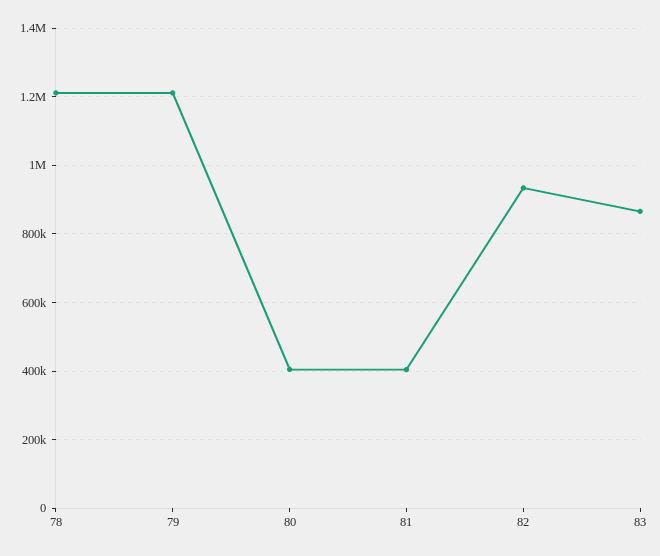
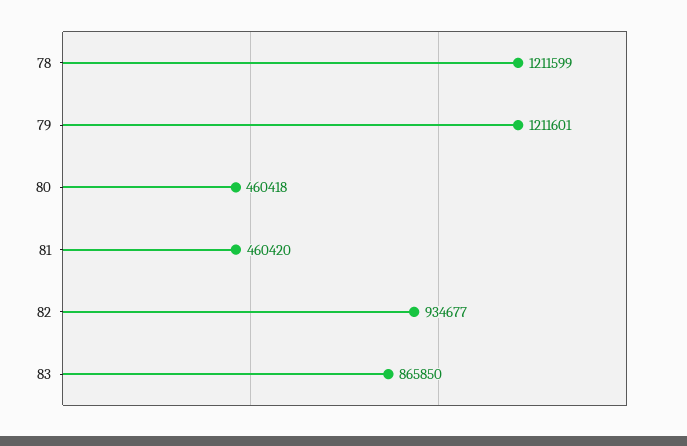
80: 400000 -> 460418
81: 400000 -> 460420

